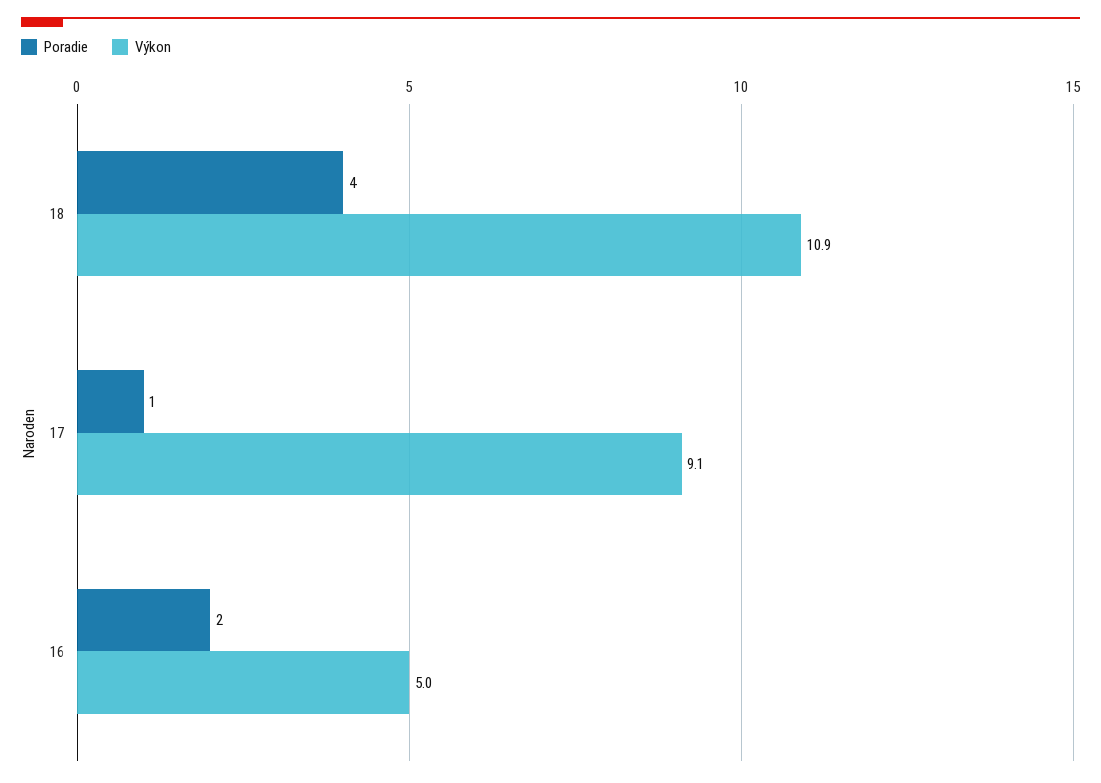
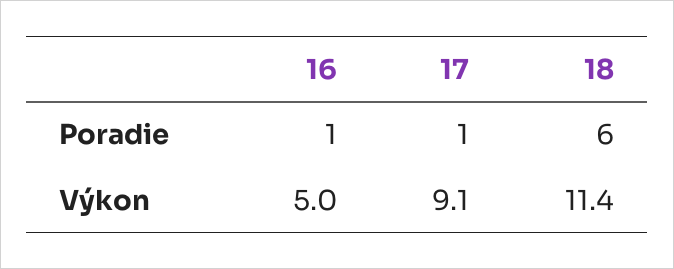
Poradie, 18: 4 -> 6
Výkon, 18: 10.9 -> 11.4
Poradie, 16: 2 -> 1

